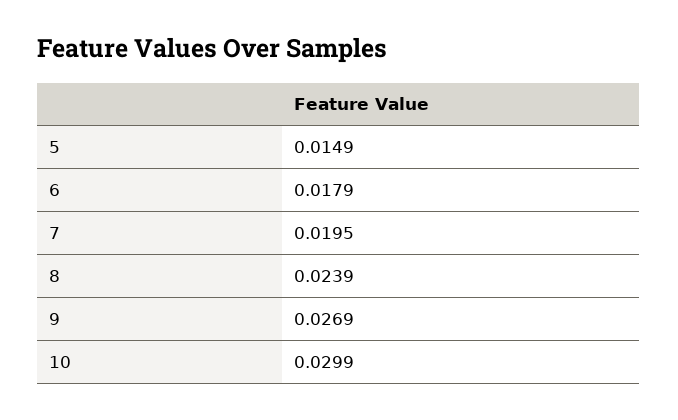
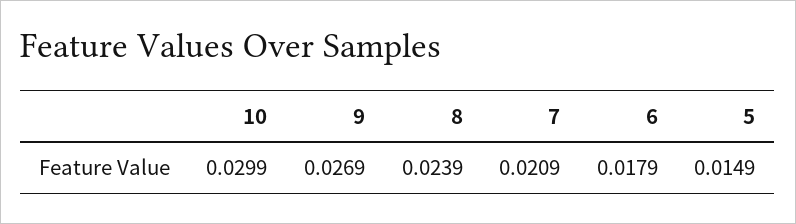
7: 0.0195 -> 0.0209

